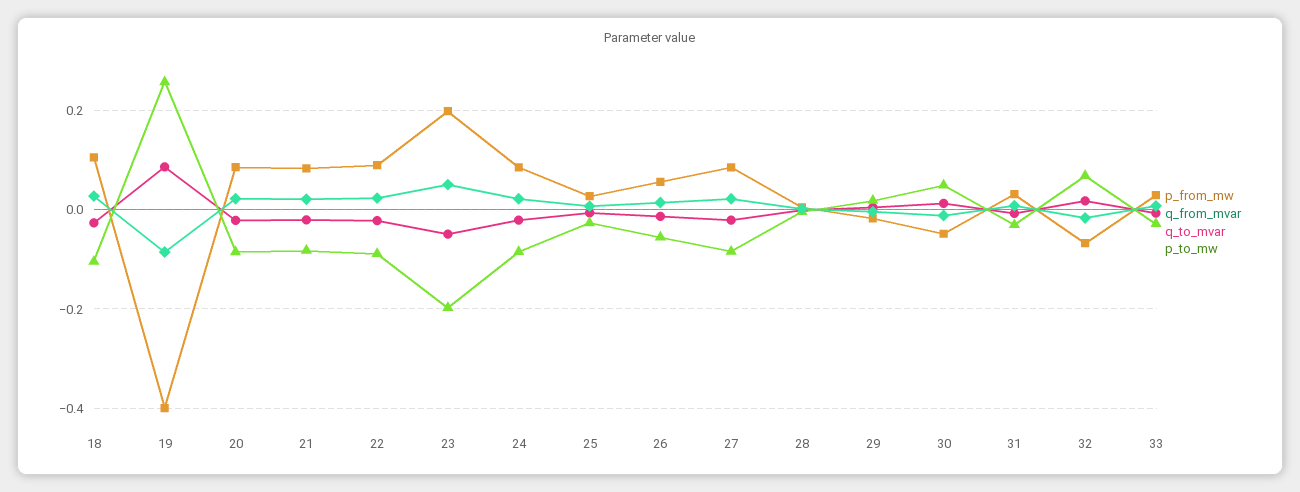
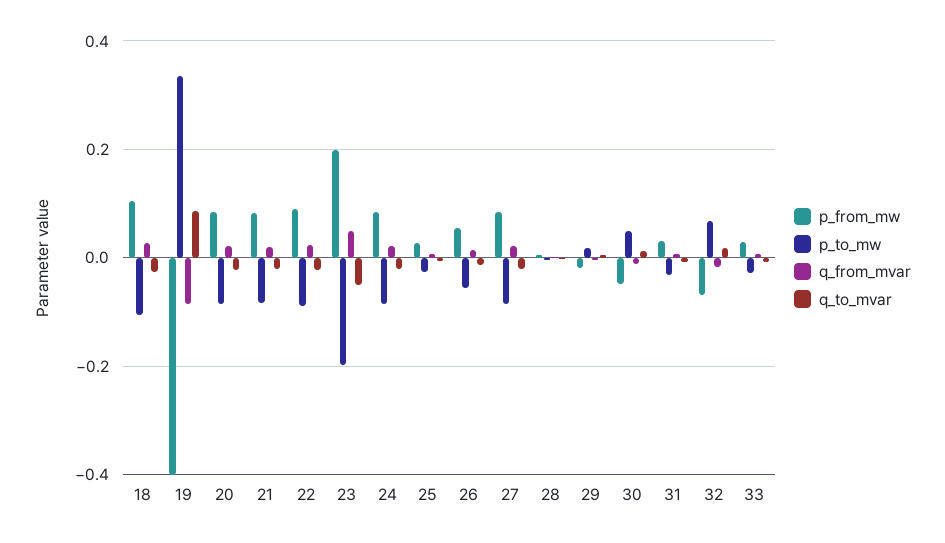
p_to_mw, 19: 0.26 -> 0.34

